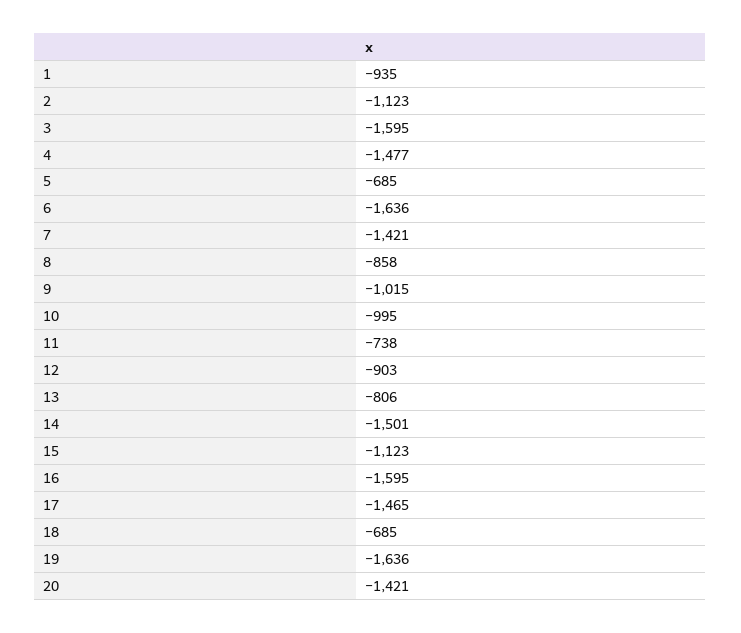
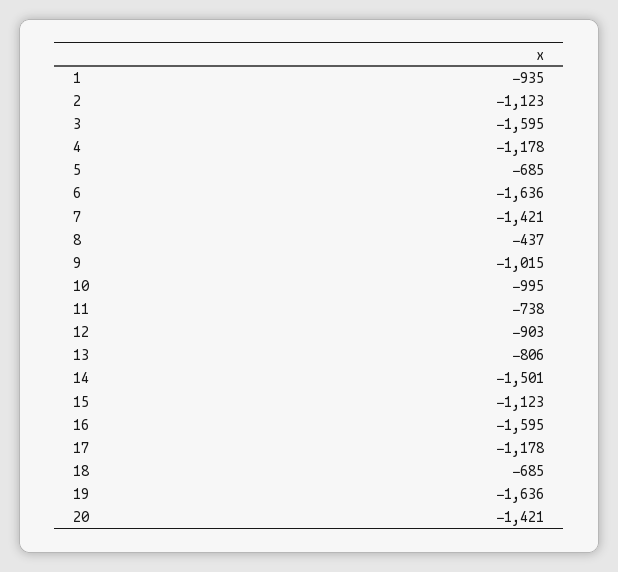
4: -1477 -> -1178
8: -858 -> -437
17: -1465 -> -1178

